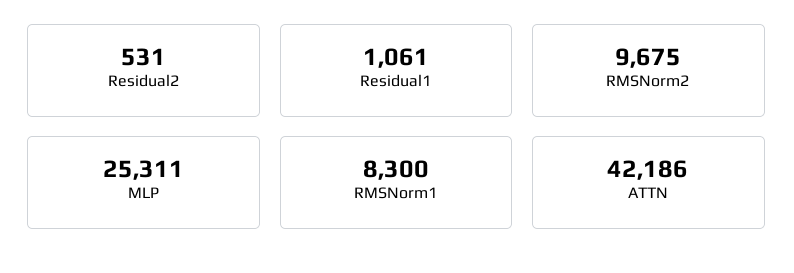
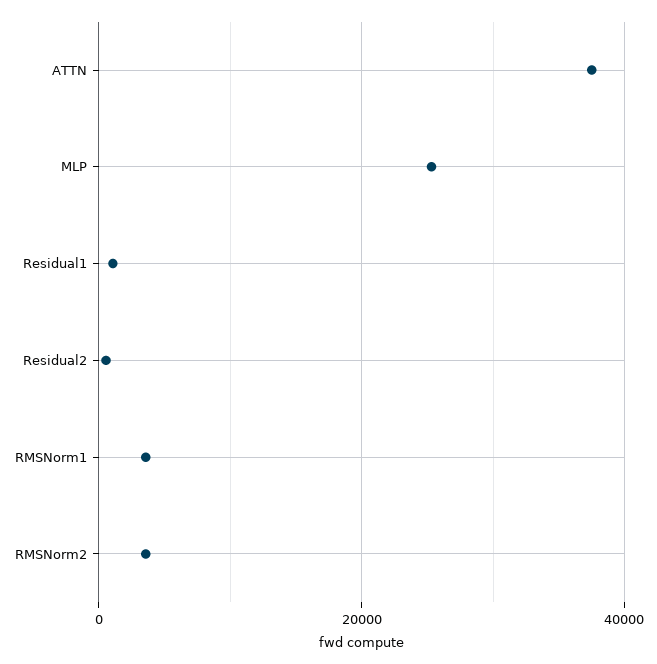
RMSNorm2: 9675 -> 4000
RMSNorm1: 8300 -> 4000
ATTN: 42186 -> 38000

